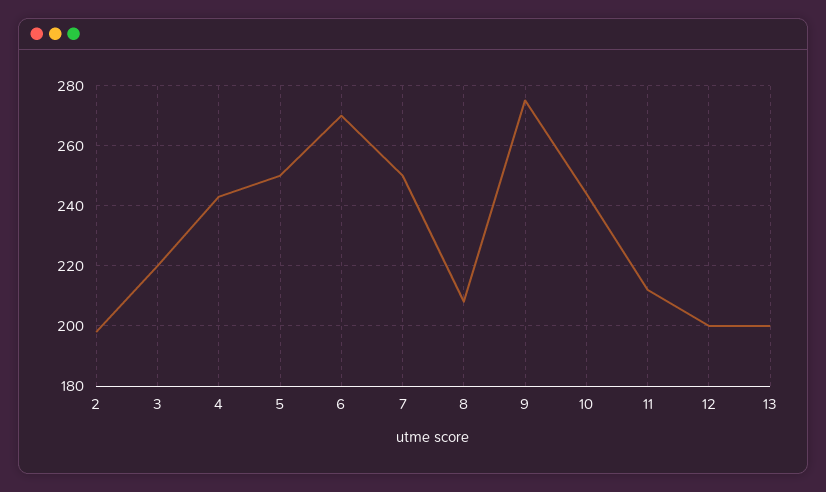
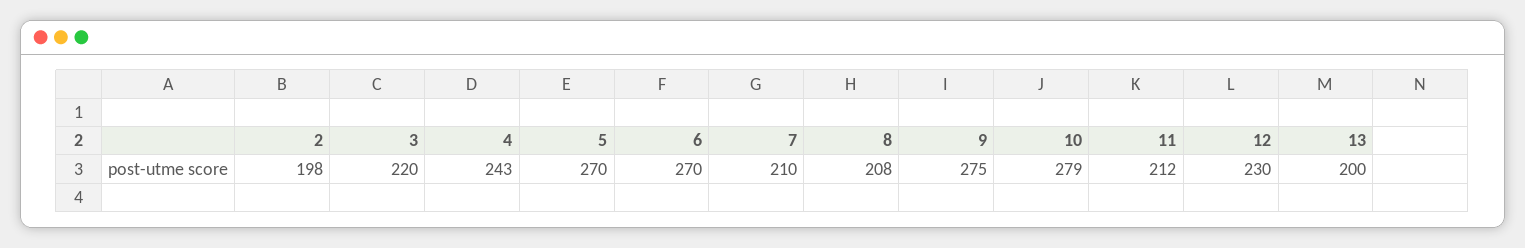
5: 250 -> 270
7: 250 -> 210
10: 245 -> 279
12: 200 -> 230

